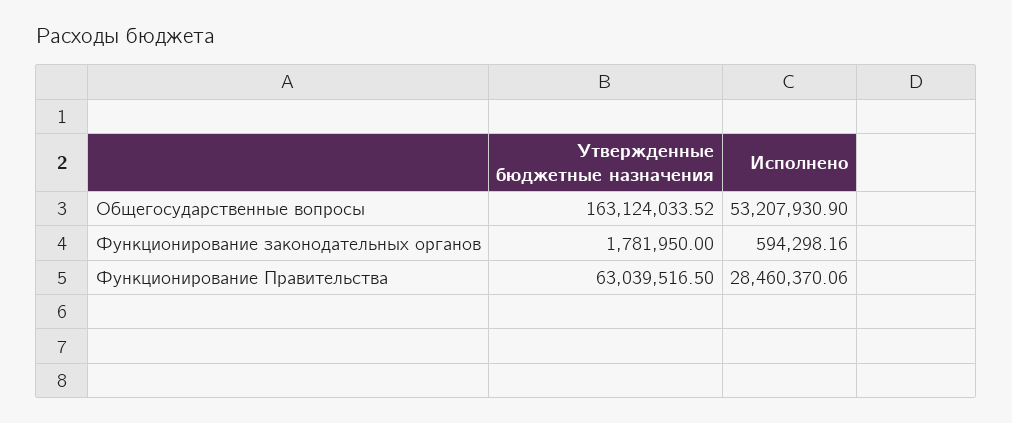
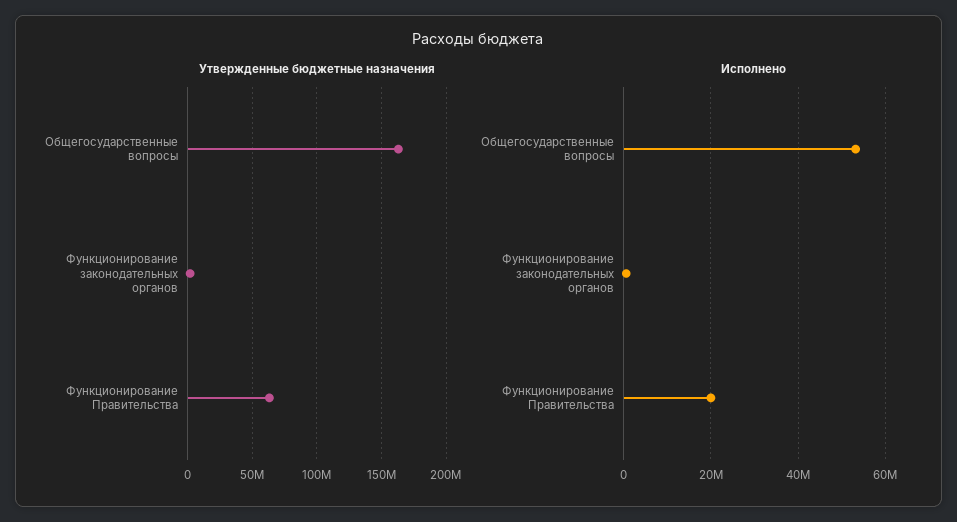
Исполнено, Функционирование Правительства: 28460370.06 -> 20000000

